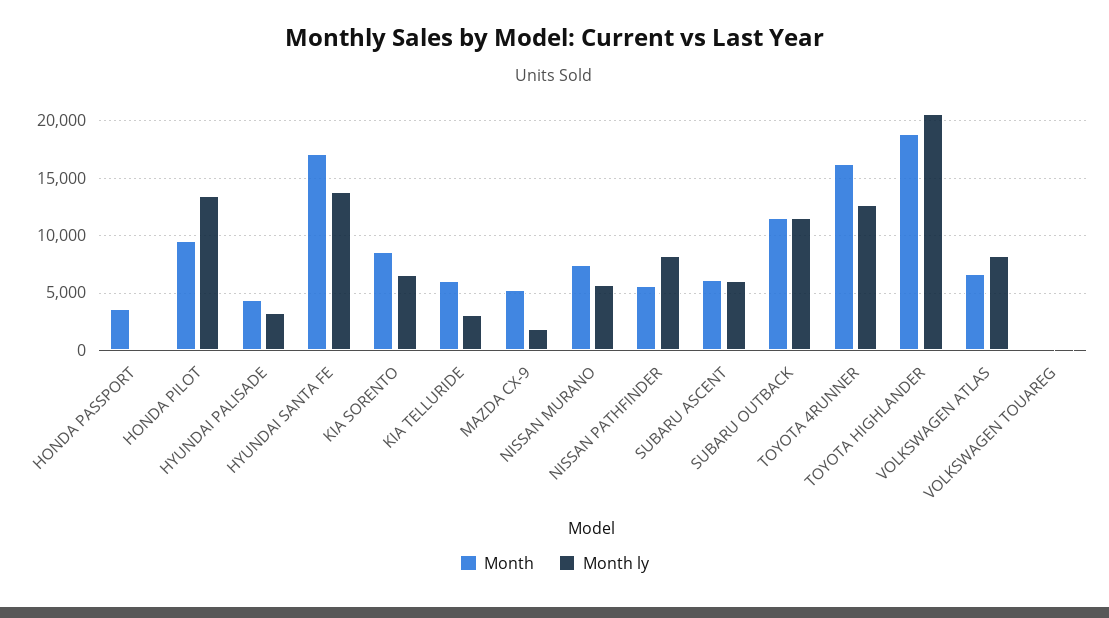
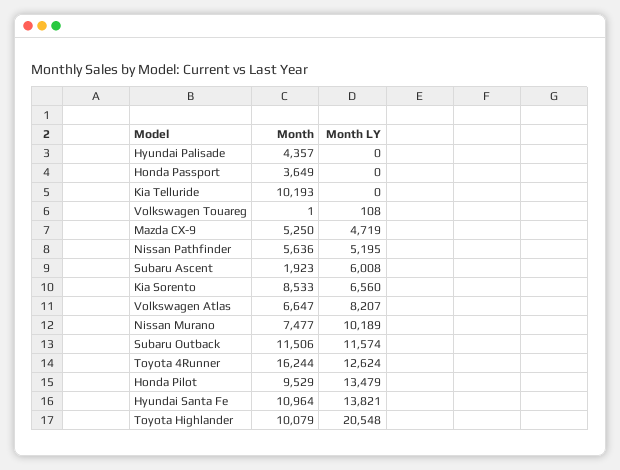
Month ly, HYUNDAI PALISADE: 3000 -> 0
Month, HYUNDAI SANTA FE: 17000 -> 10964
Month, KIA TELLURIDE: 6000 -> 10193
Month ly, KIA TELLURIDE: 3000 -> 0
Month ly, MAZDA CX-9: 2000 -> 4719
Month ly, NISSAN MURANO: 6000 -> 10189
Month ly, NISSAN PATHFINDER: 8000 -> 5195
Month, SUBARU ASCENT: 6000 -> 1923
Month, TOYOTA HIGHLANDER: 19000 -> 10079

